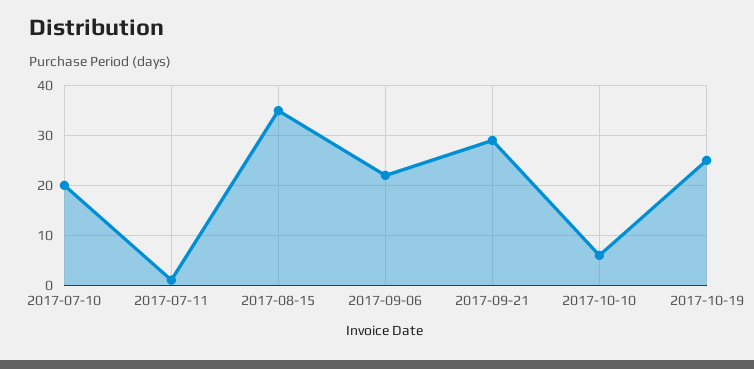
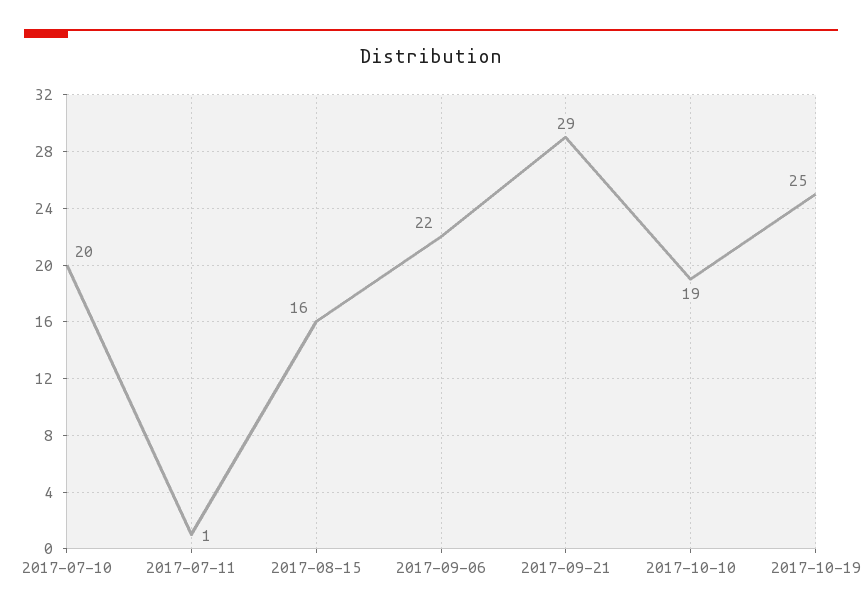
2017-08-15: 35 -> 16
2017-10-10: 5 -> 19

